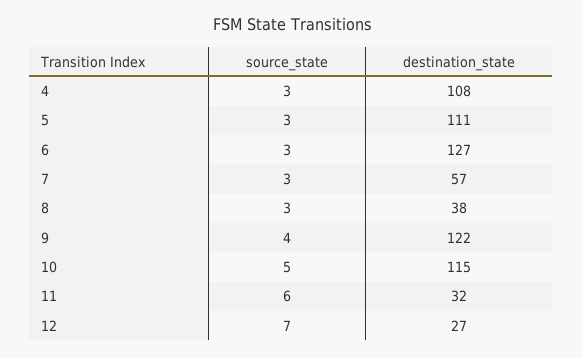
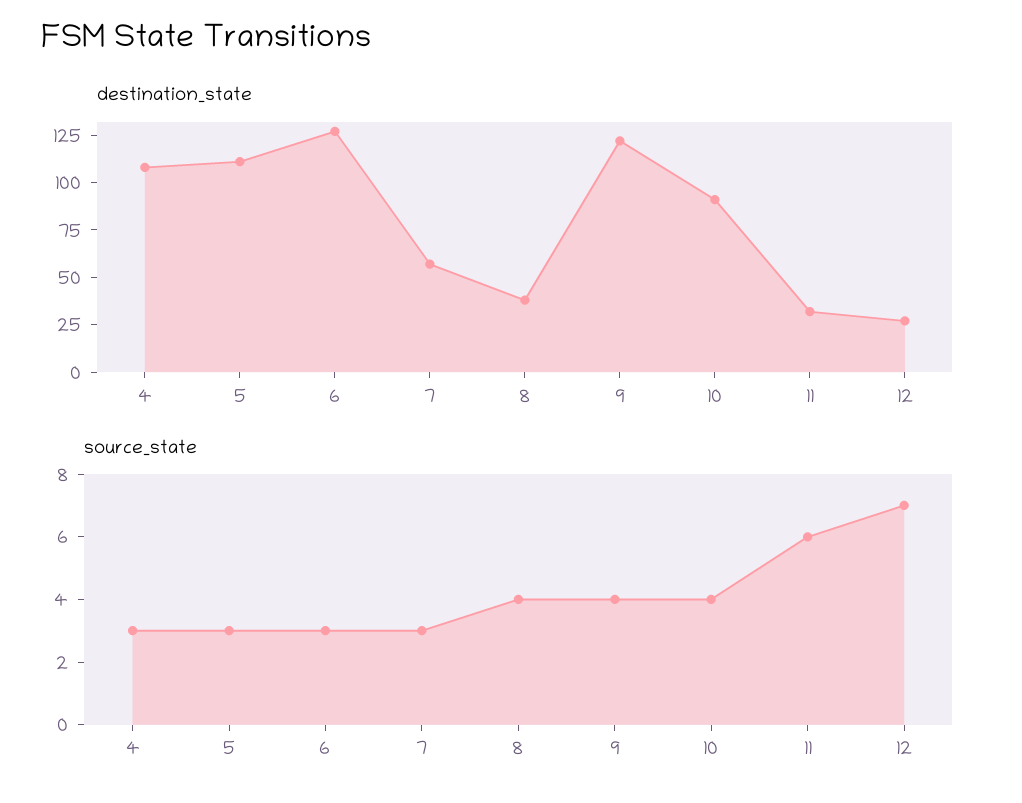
source_state, 8: 3 -> 4
source_state, 10: 5 -> 4
destination_state, 10: 115 -> 90

